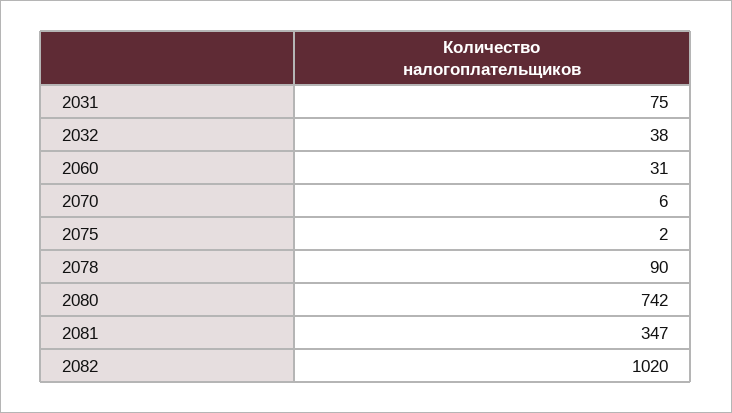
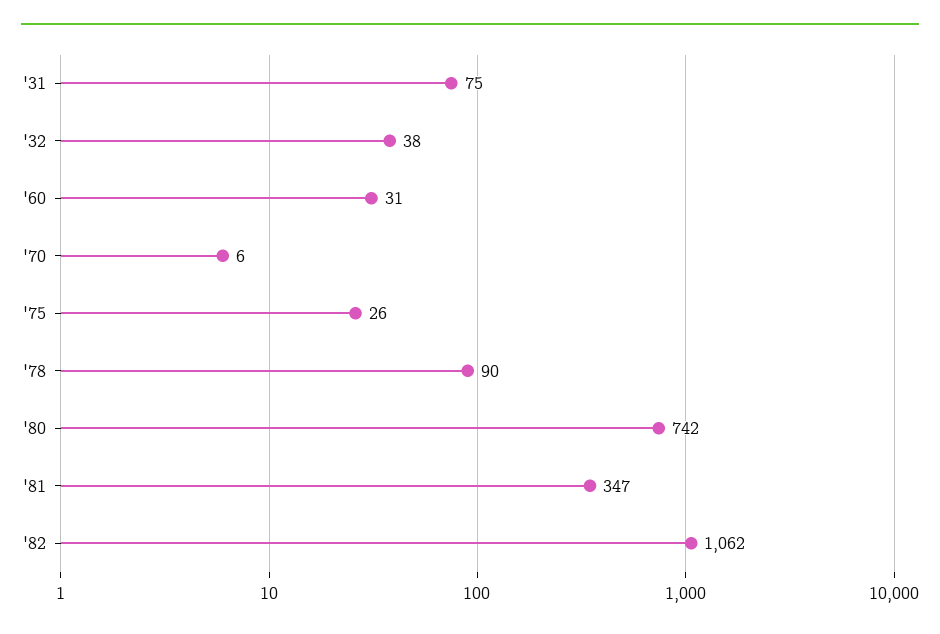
2075: 2 -> 26
2082: 1020 -> 1062

